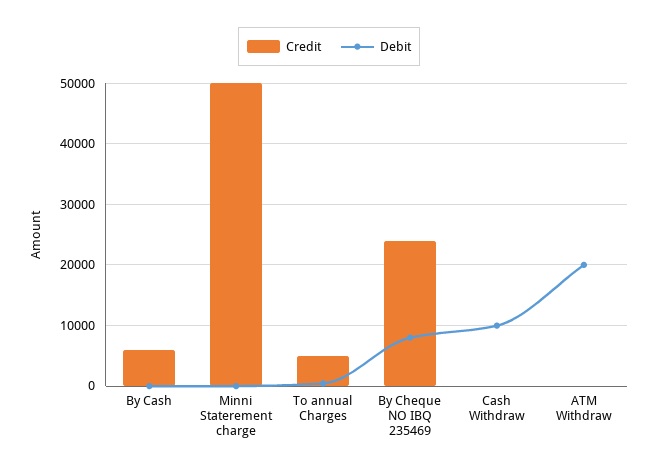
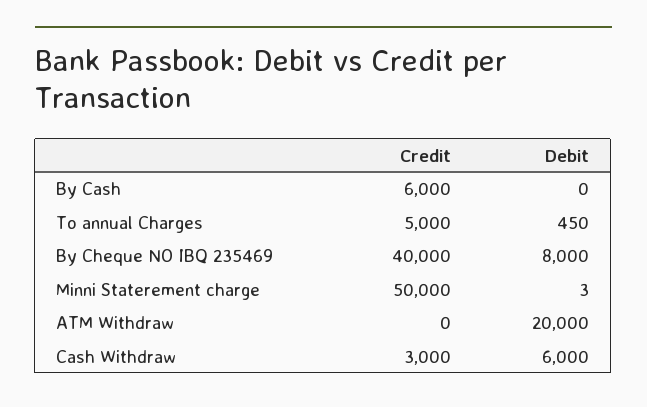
Credit, By Cheque NO IBQ 235469: 24000 -> 40000
Credit, Cash Withdraw: 0 -> 3000
Debit, Cash Withdraw: 10000 -> 6000

